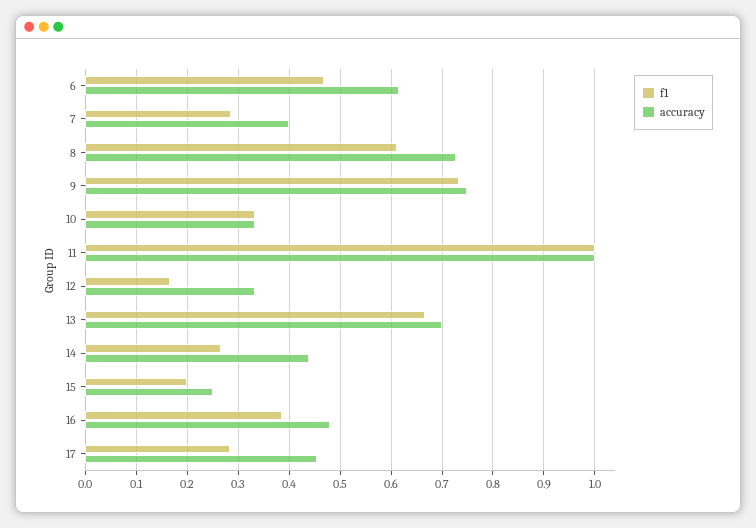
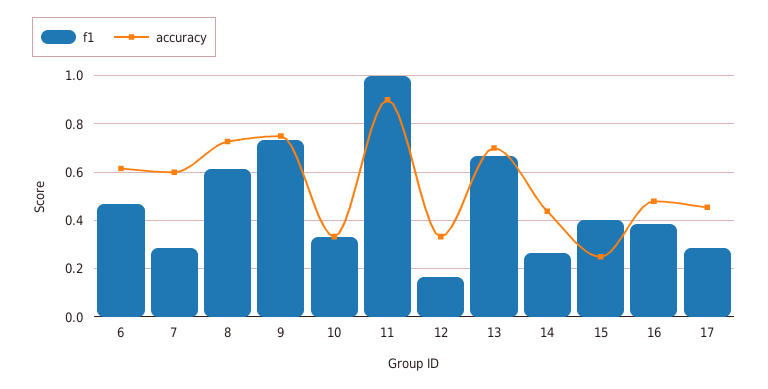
accuracy, 7: 0.4 -> 0.6
accuracy, 11: 1 -> 0.9
f1, 15: 0.2 -> 0.4

